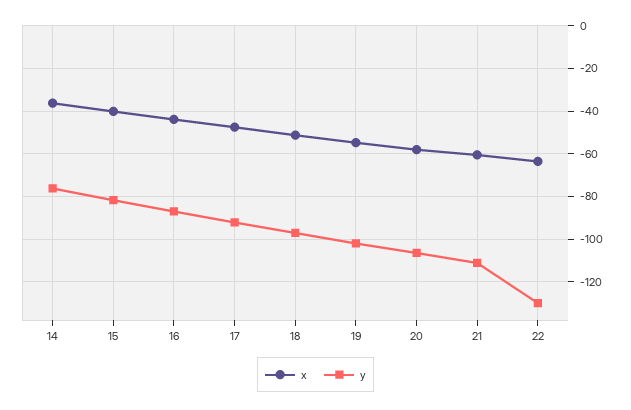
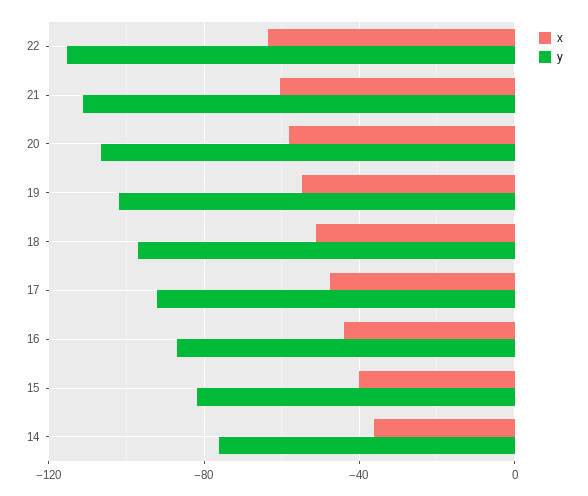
y, 22: -130 -> -115

